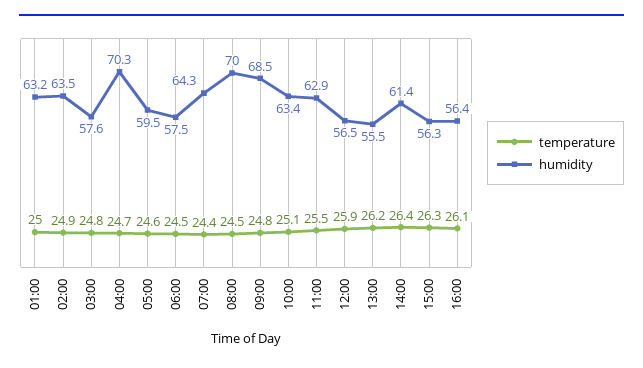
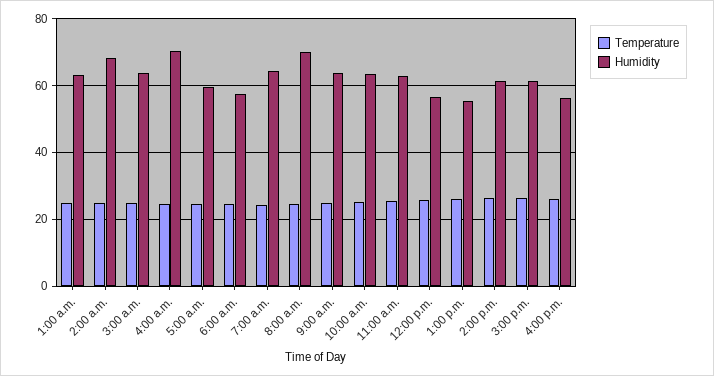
humidity, 02:00: 63.5 -> 68
humidity, 03:00: 57.6 -> 64
humidity, 09:00: 68.5 -> 64
humidity, 15:00: 56.3 -> 62

